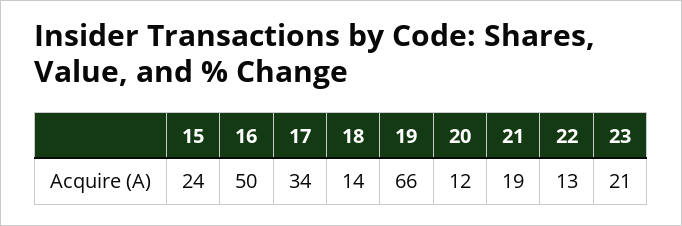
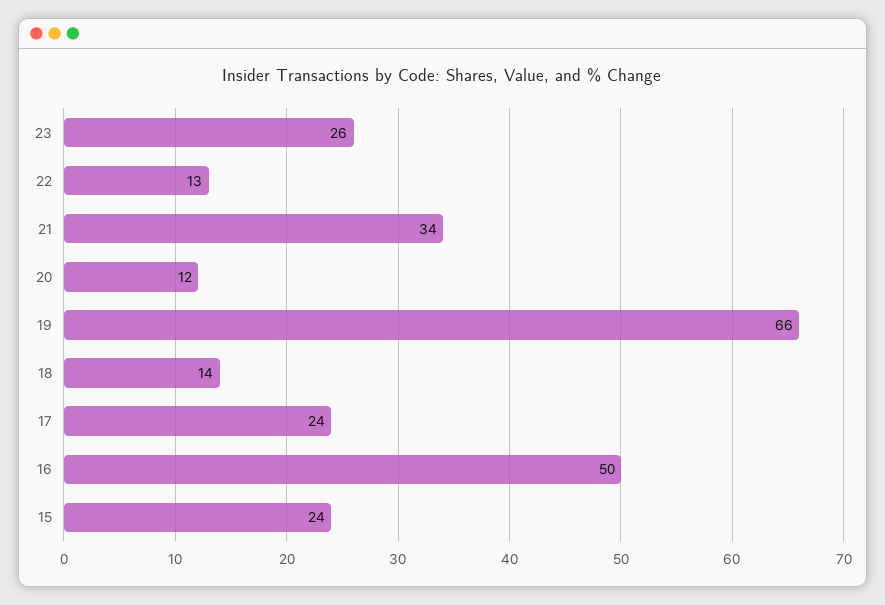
17: 34 -> 24
21: 19 -> 34
23: 21 -> 26

